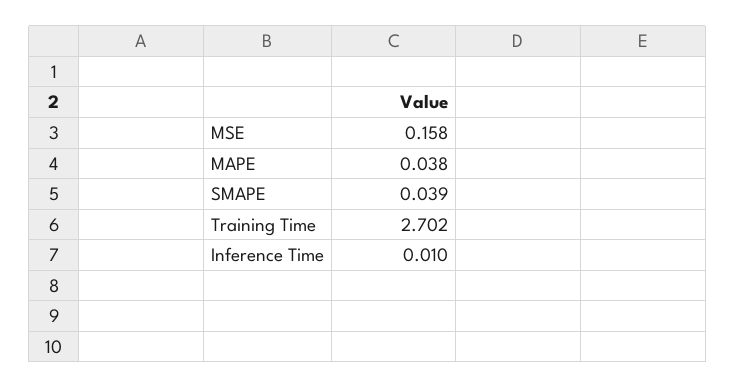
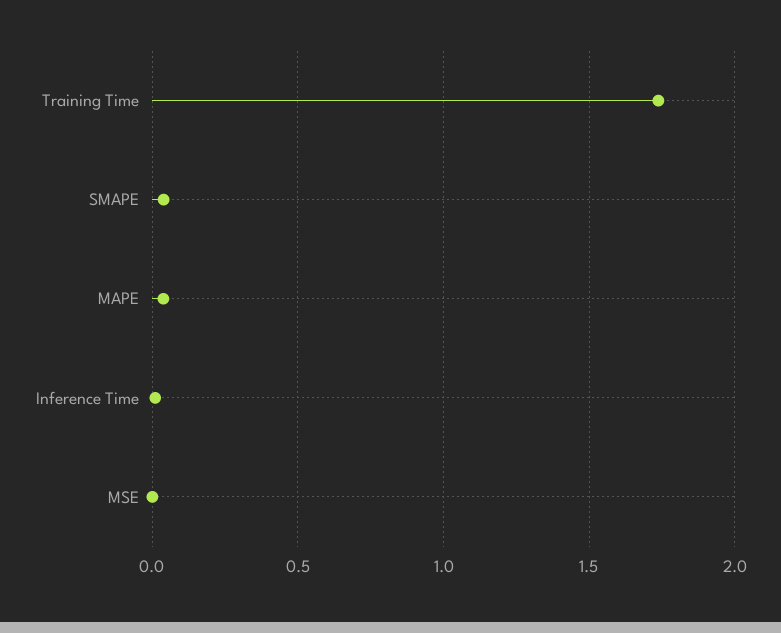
MSE: 0.158 -> 0
Training Time: 2.702 -> 1.75

